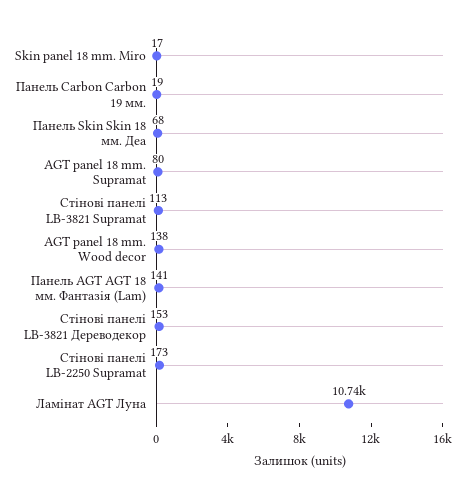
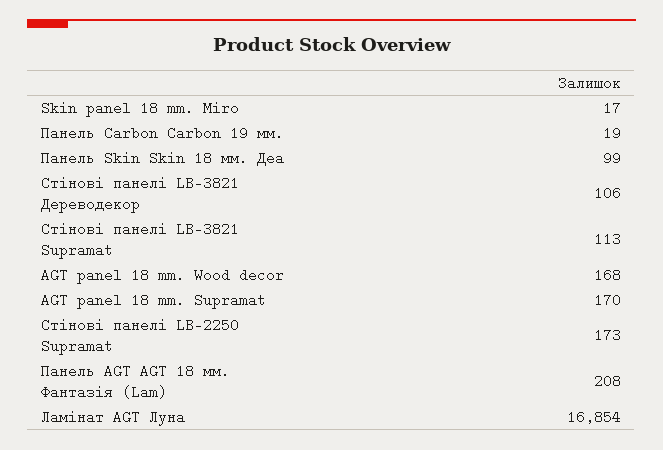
Панель Skin Skin 18 мм. Деа: 68 -> 99
AGT panel 18 mm. Supramat: 80 -> 170
AGT panel 18 mm. Wood decor: 138 -> 168
Панель AGT AGT 18 мм. Фантазія (Lam): 141 -> 208
Стінові панелі LB-3821 Дереводекор: 153 -> 106
Ламінат AGT Луна: 10740 -> 16854

